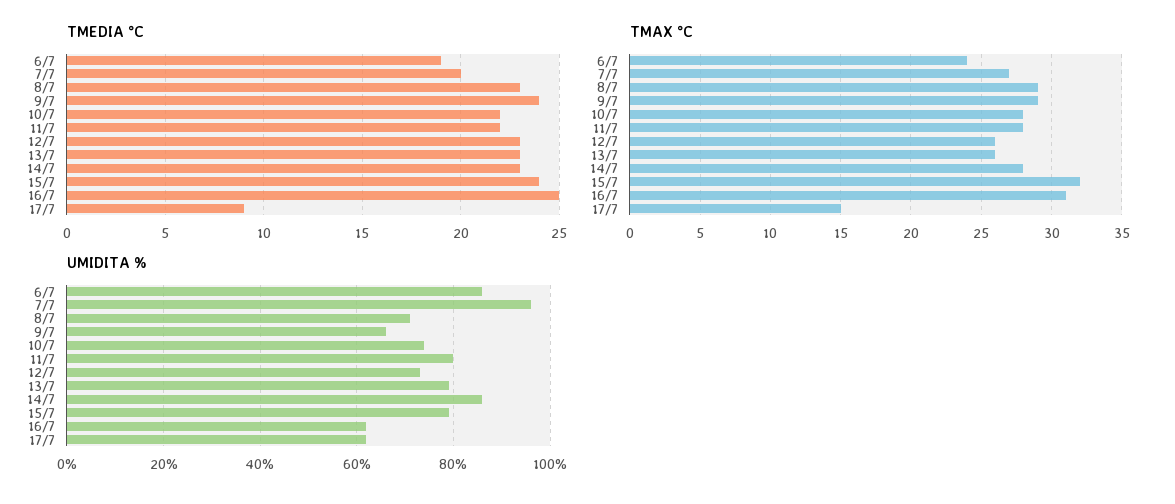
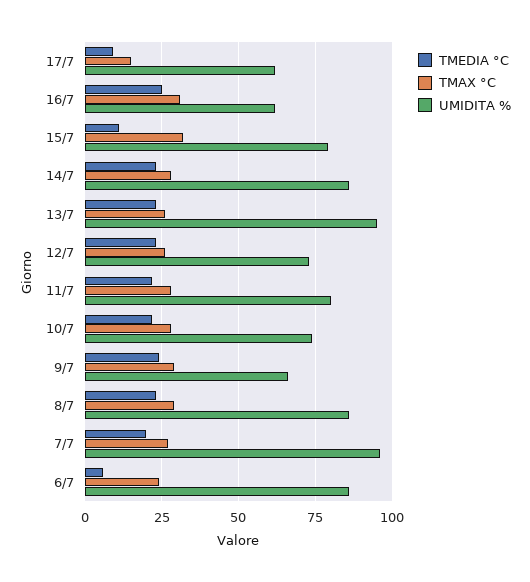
TMEDIA °C, 6/7: 19 -> 5
TMEDIA °C, 15/7: 24 -> 10
UMIDITA %, 8/7: 70 -> 85
UMIDITA %, 13/7: 80 -> 95

